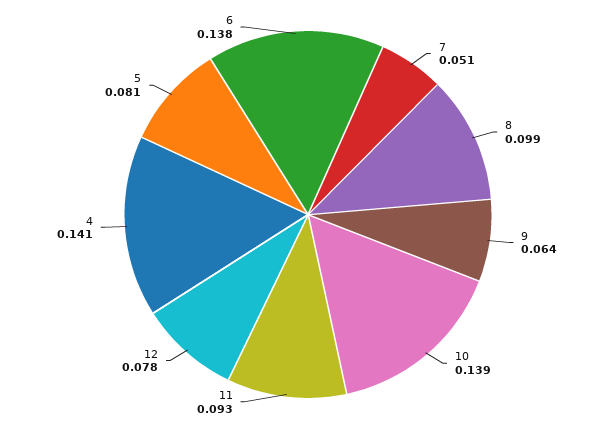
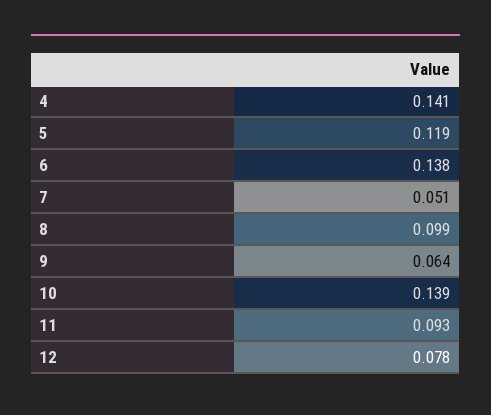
5: 0.081 -> 0.119

